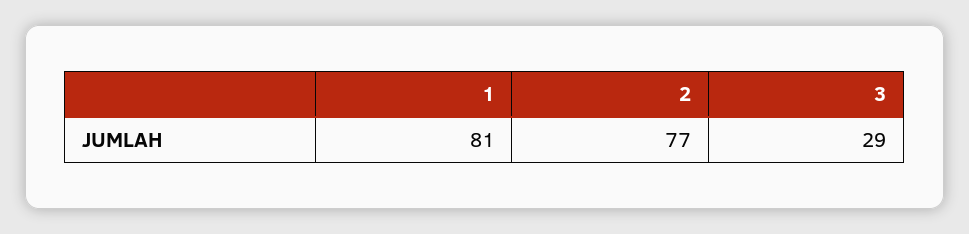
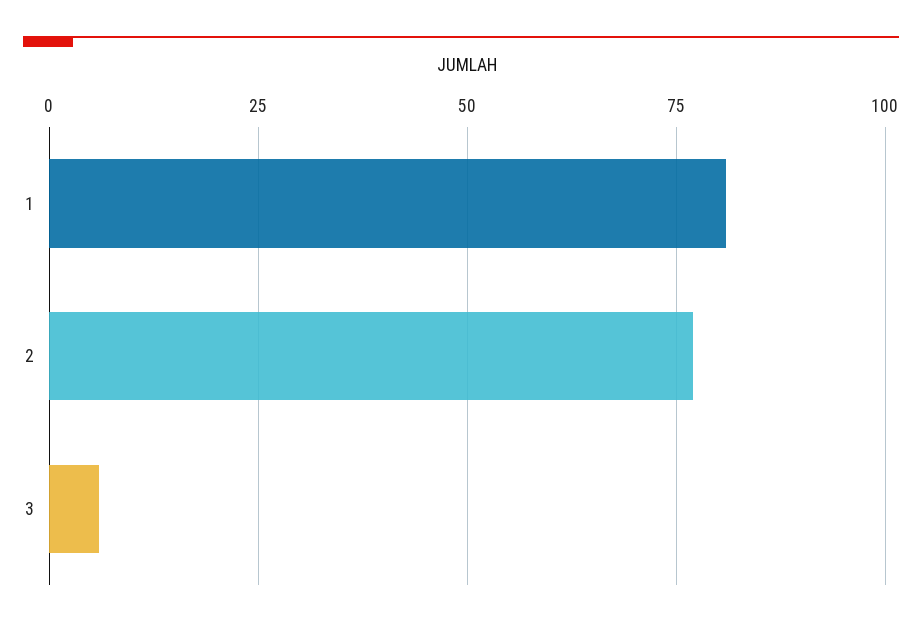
3: 29 -> 5

